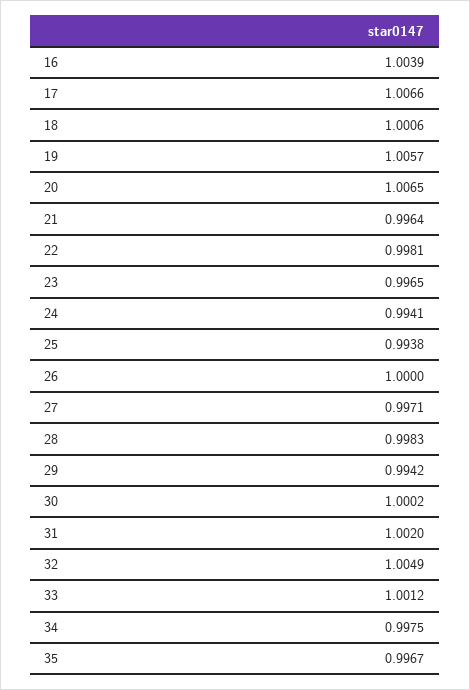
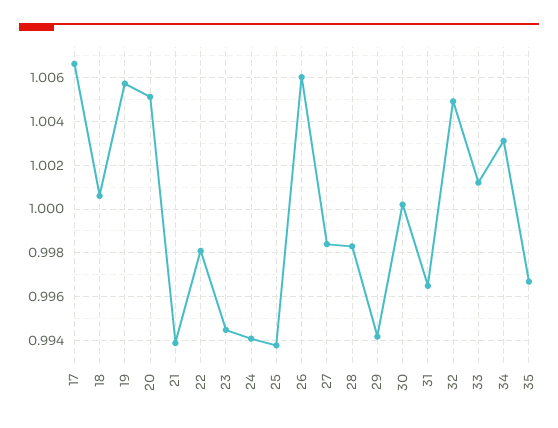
16: 1.0039 -> none
20: 1.0065 -> 1.005
21: 0.9964 -> 0.994
23: 0.9965 -> 0.9945
26: 1 -> 1.006
27: 0.9971 -> 0.9985
31: 1.002 -> 0.9965
34: 0.9975 -> 1.003

